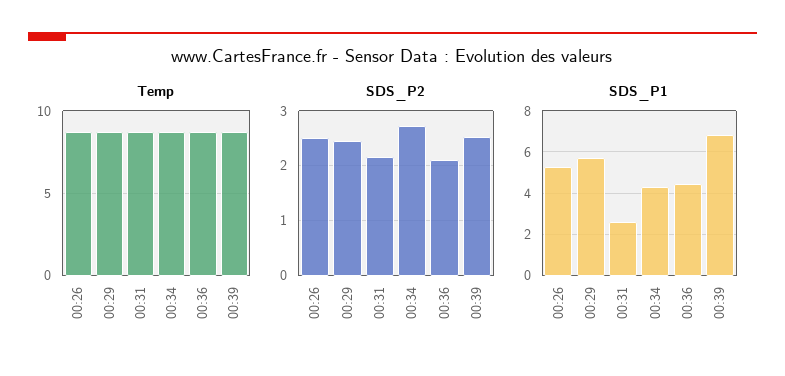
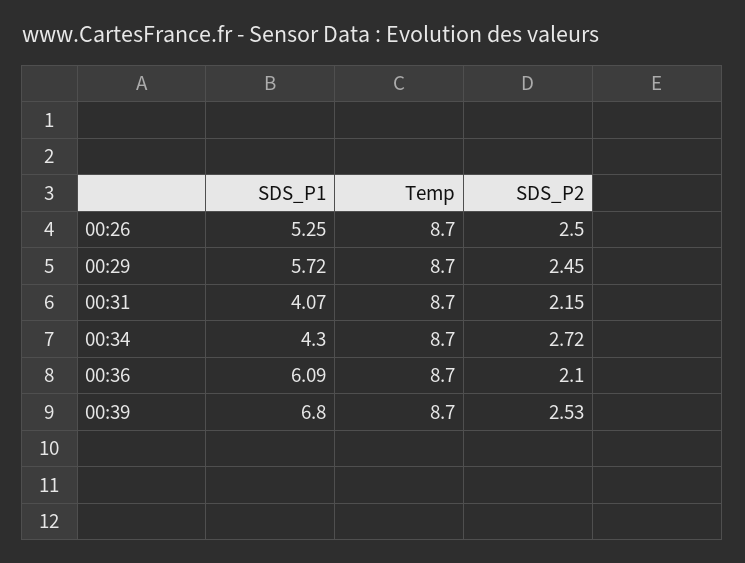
SDS_P1, 00:31: 2.5 -> 4.07
SDS_P1, 00:36: 4.5 -> 6.09

